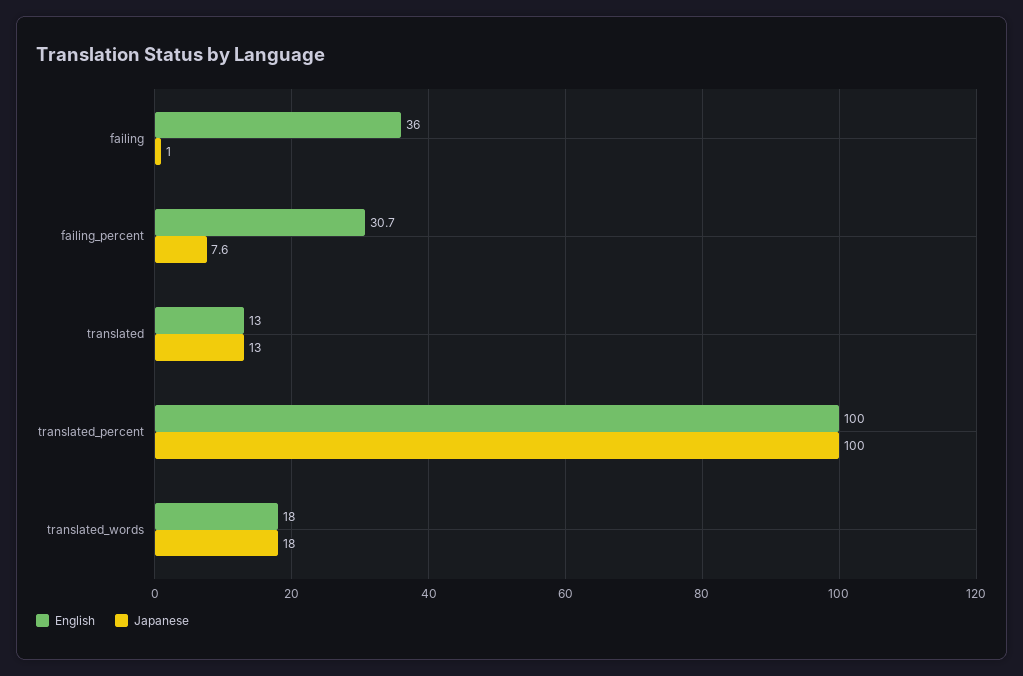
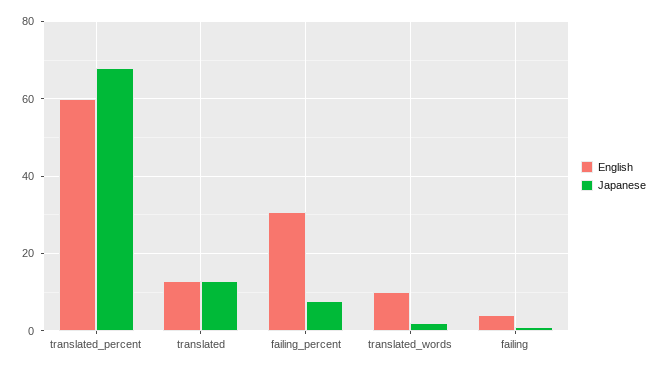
English, failing: 36 -> 4
English, translated_percent: 100 -> 60
Japanese, translated_percent: 100 -> 68
English, translated_words: 18 -> 10
Japanese, translated_words: 18 -> 2

